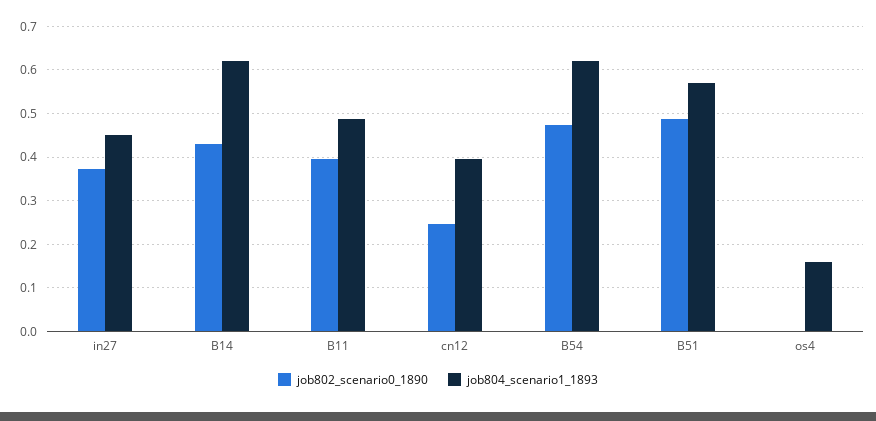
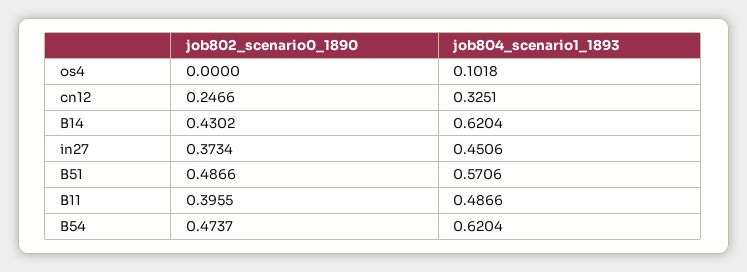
job804_scenario1_1893, cn12: 0.4 -> 0.3251
job804_scenario1_1893, os4: 0.16 -> 0.1018

